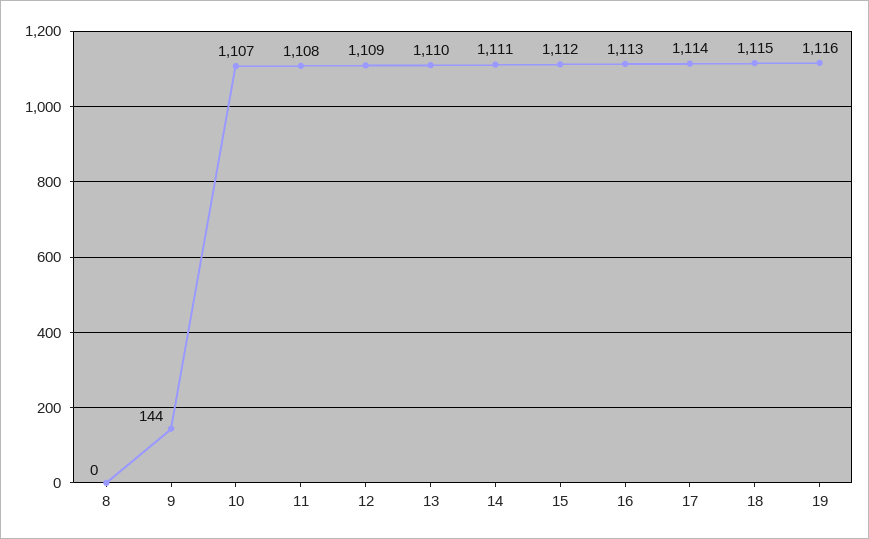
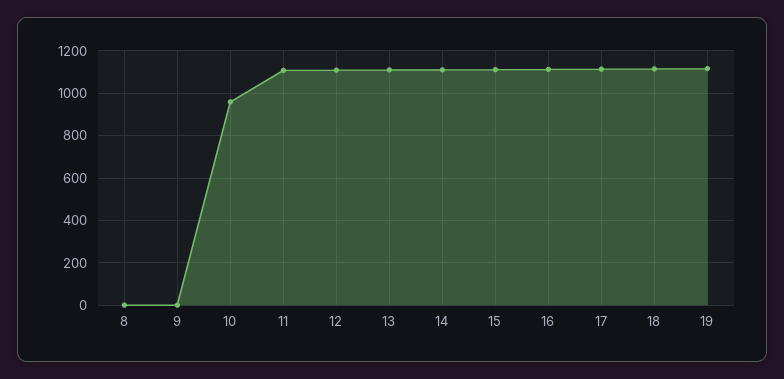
9: 144 -> 0
10: 1107 -> 950

